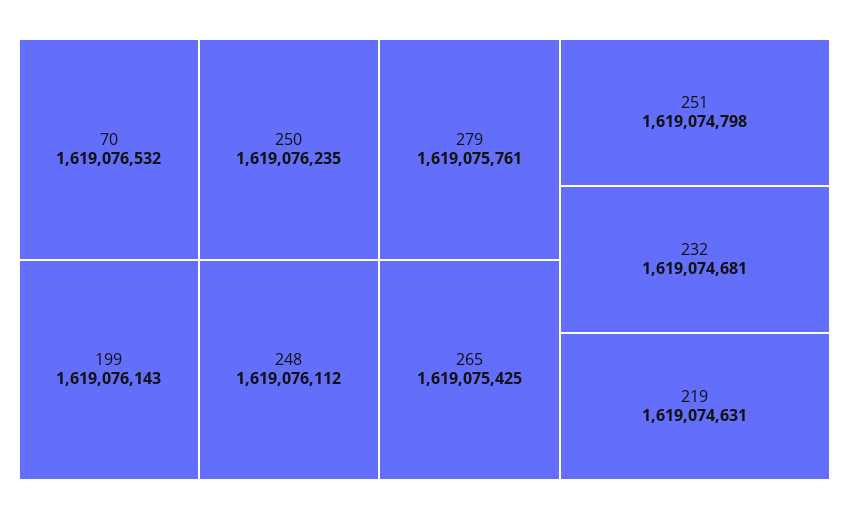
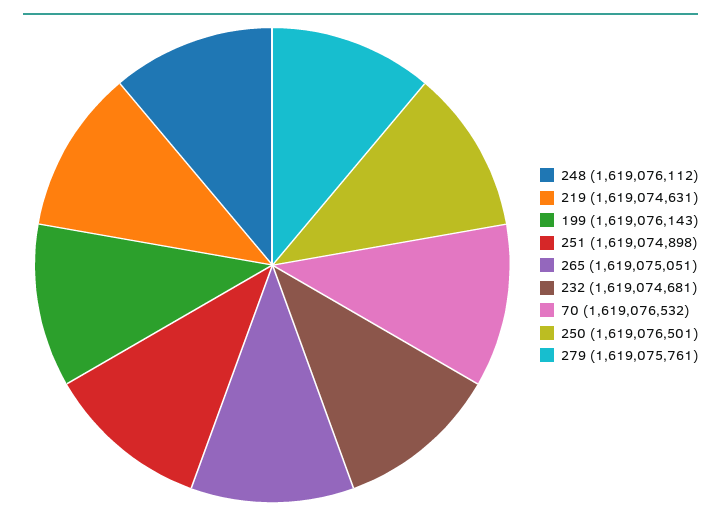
250: 1619076235 -> 1619076501
265: 1619075425 -> 1619075051
251: 1619074798 -> 1619074898

